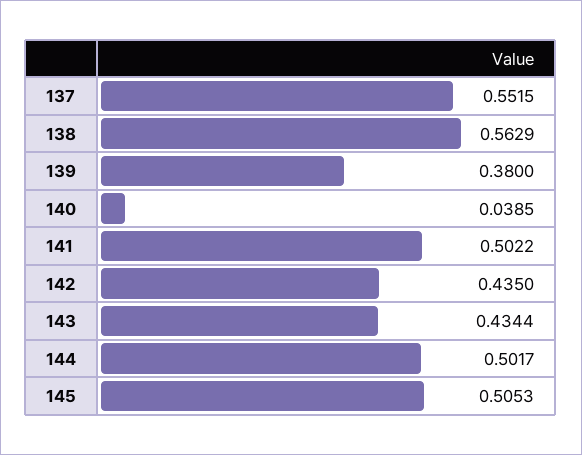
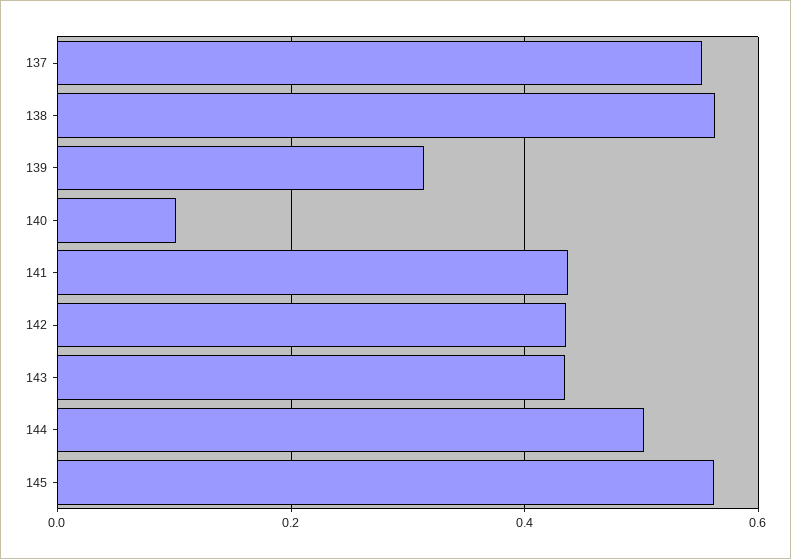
139: 0.38 -> 0.32
140: 0.0385 -> 0.1
141: 0.5022 -> 0.44
145: 0.5053 -> 0.56

